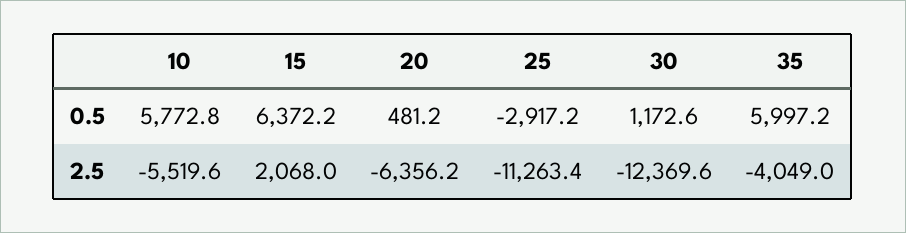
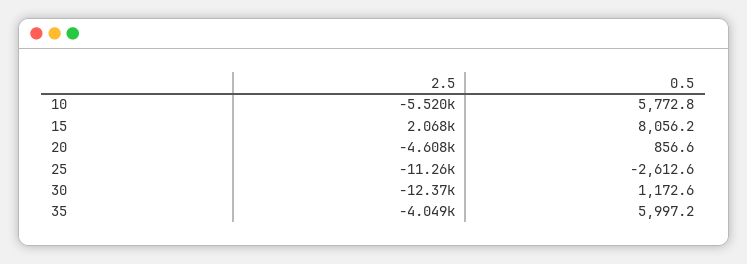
15, 0.5: 6372.2 -> 8056.2
20, 0.5: 481.2 -> 856.6
25, 0.5: -2917.2 -> -2612.6
20, 2.5: -6356.2 -> -4608

